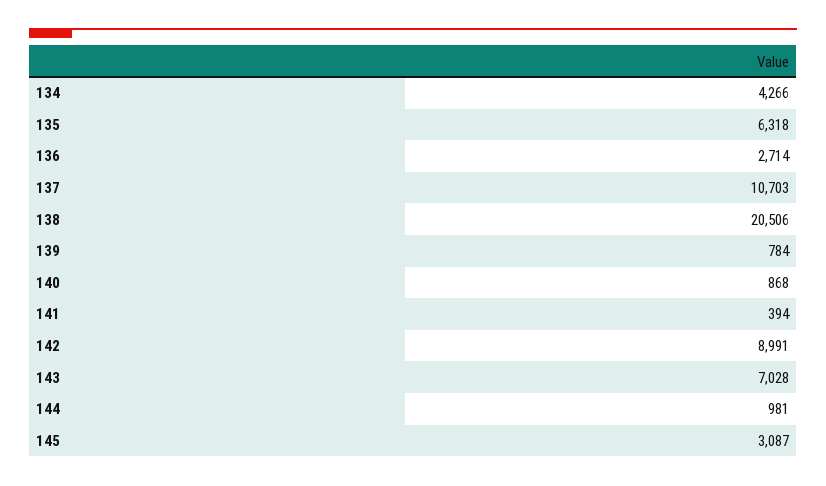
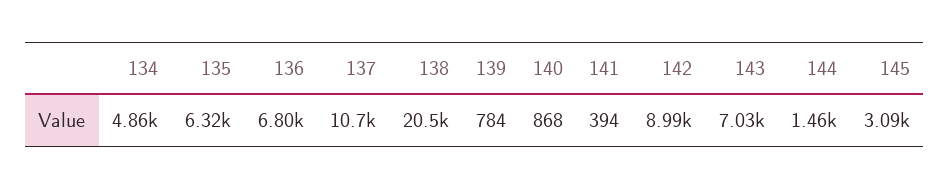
134: 4266 -> 4860
136: 2714 -> 6800
144: 981 -> 1460

